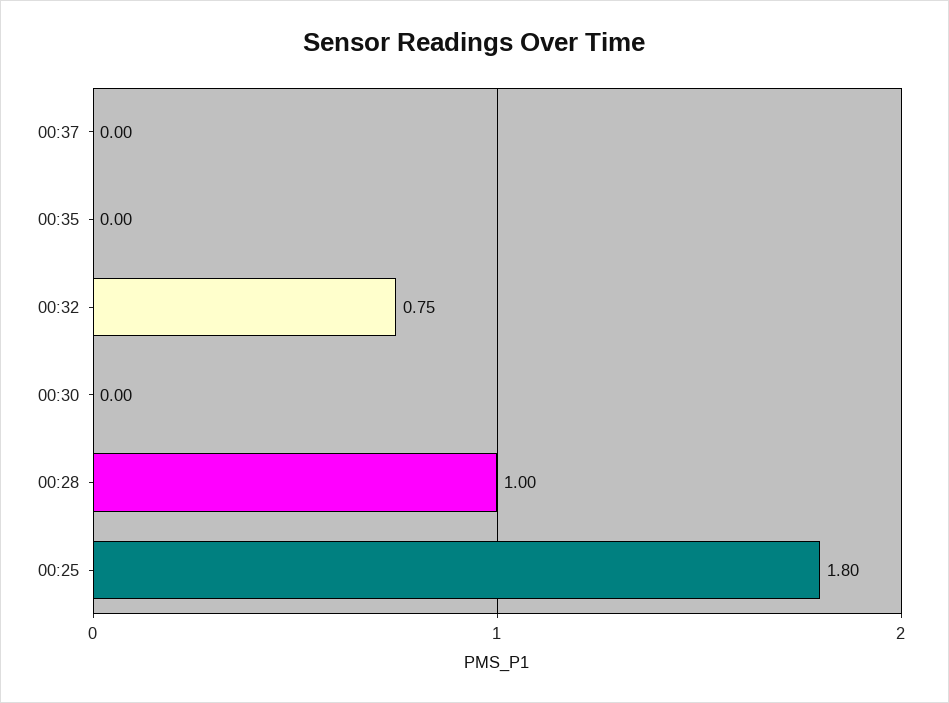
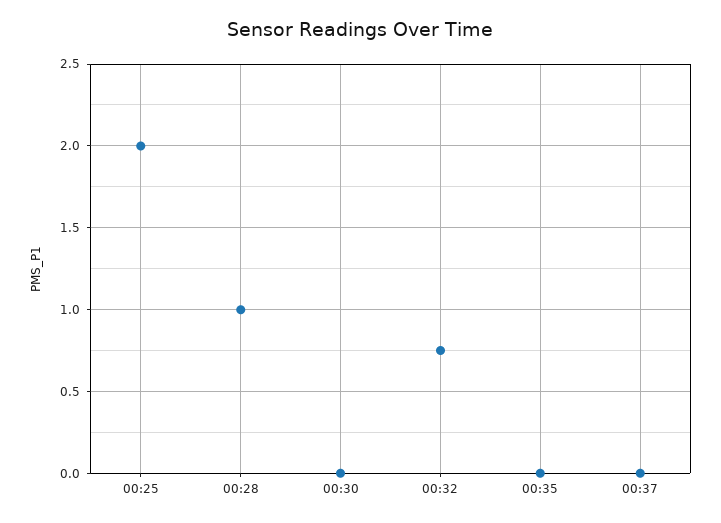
00:25: 1.8 -> 2

